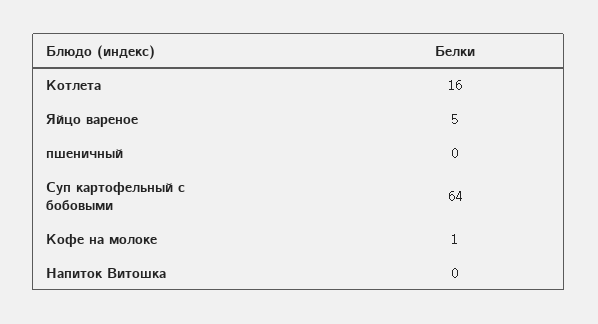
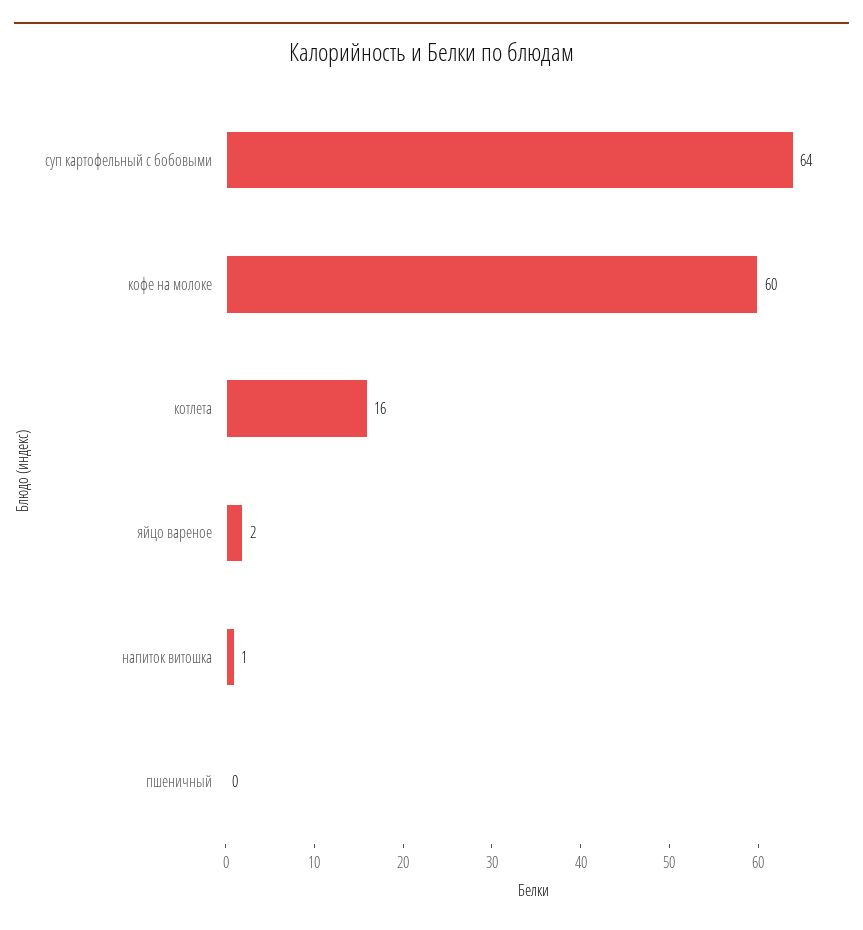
Яйцо вареное: 5 -> 2
Кофе на молоке: 1 -> 60
Напиток Витошка: 0 -> 1

